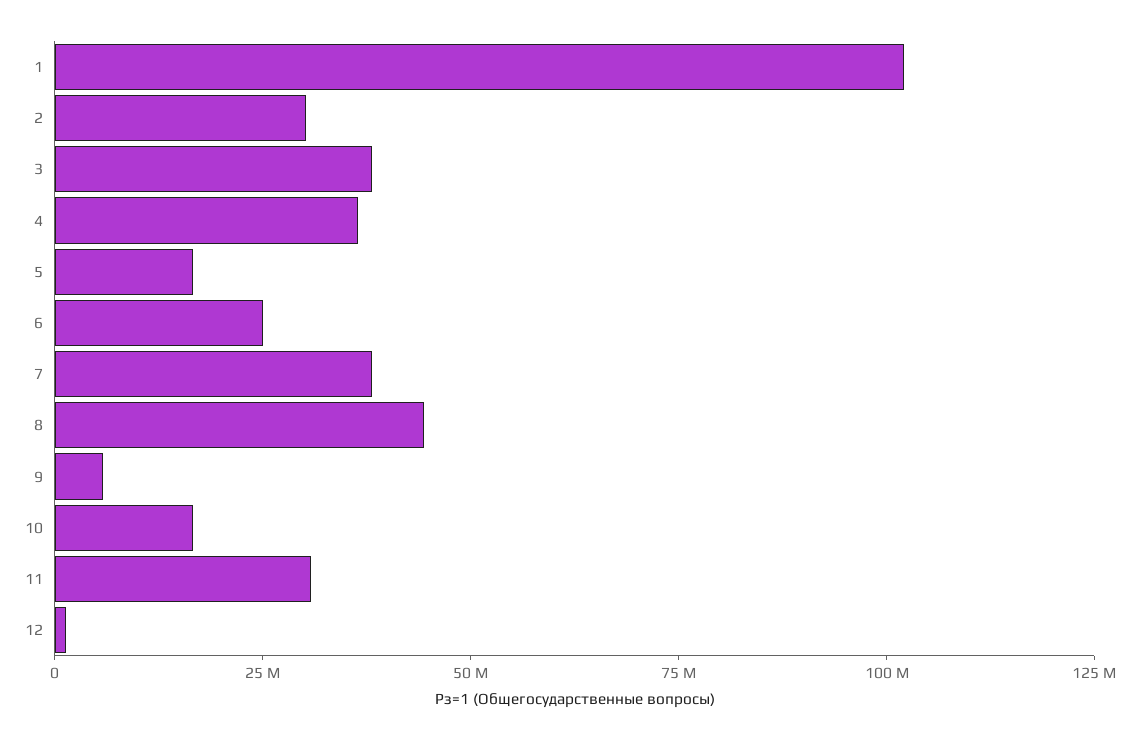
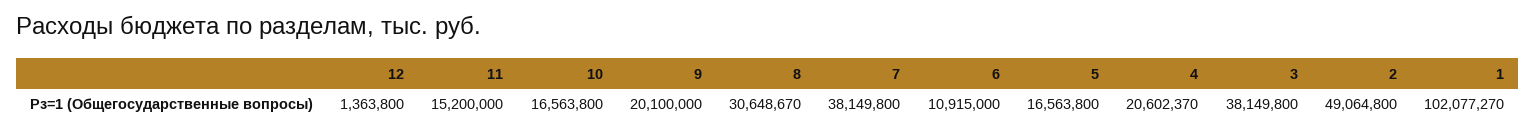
2: 30000000 -> 49064800
4: 35000000 -> 20602370
6: 25000000 -> 10915000
8: 45000000 -> 30648670
9: 5000000 -> 20100000
11: 30000000 -> 15200000

